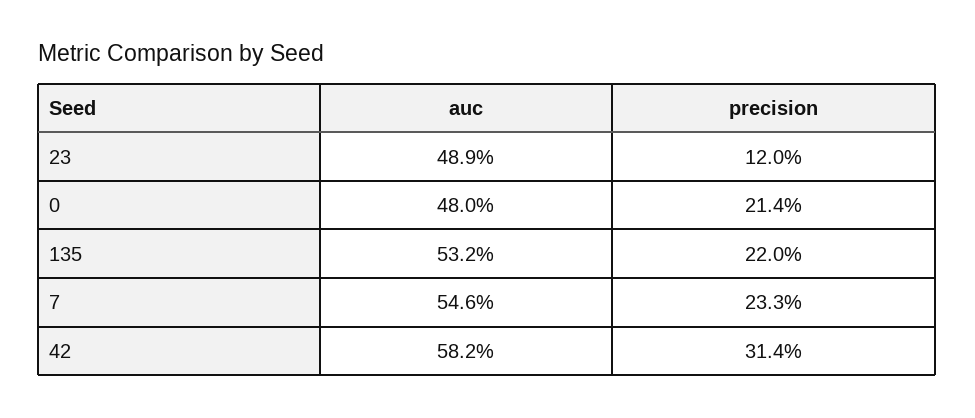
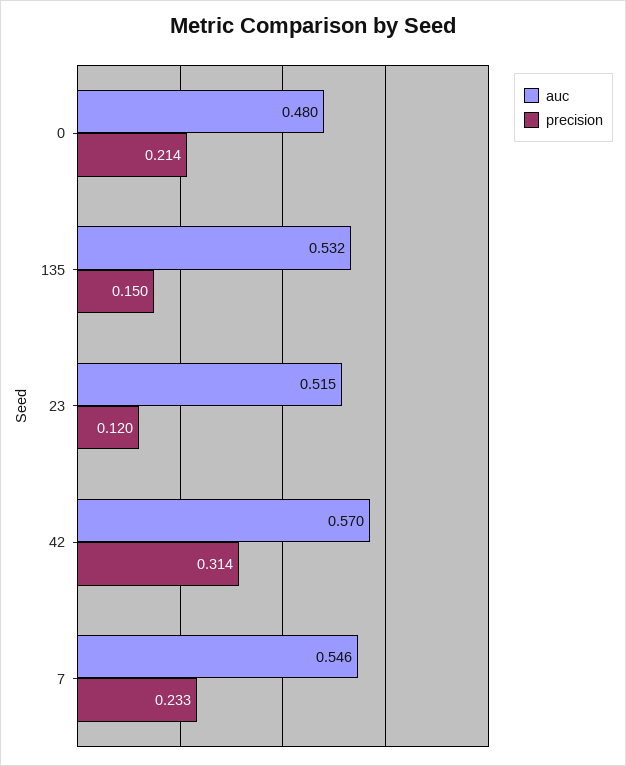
auc, 23: 0.489 -> 0.515
precision, 135: 0.22 -> 0.15
auc, 42: 0.582 -> 0.57

